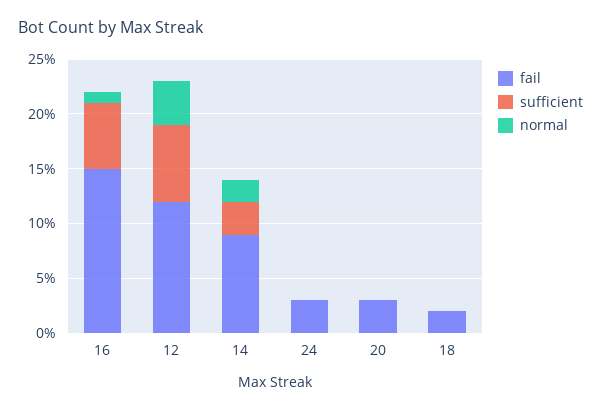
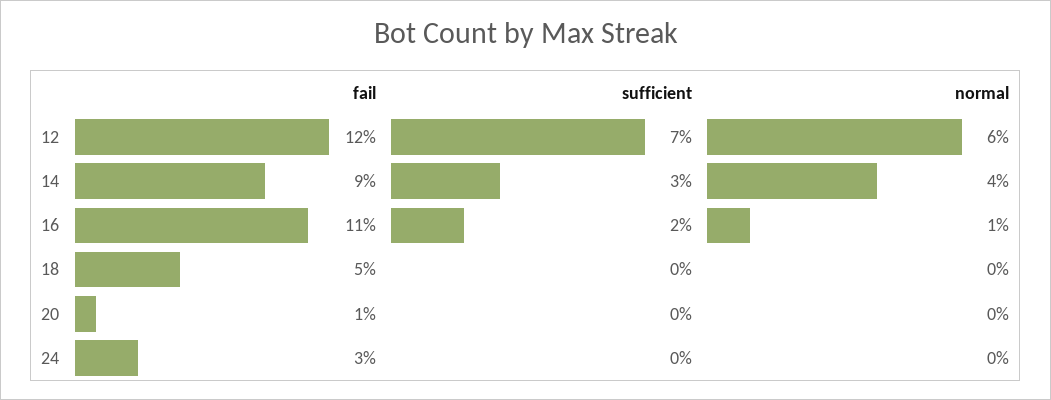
fail, 16: 15 -> 11
sufficient, 16: 6 -> 2
normal, 12: 4 -> 6
normal, 14: 2 -> 4
fail, 20: 3 -> 1
fail, 18: 2 -> 5

